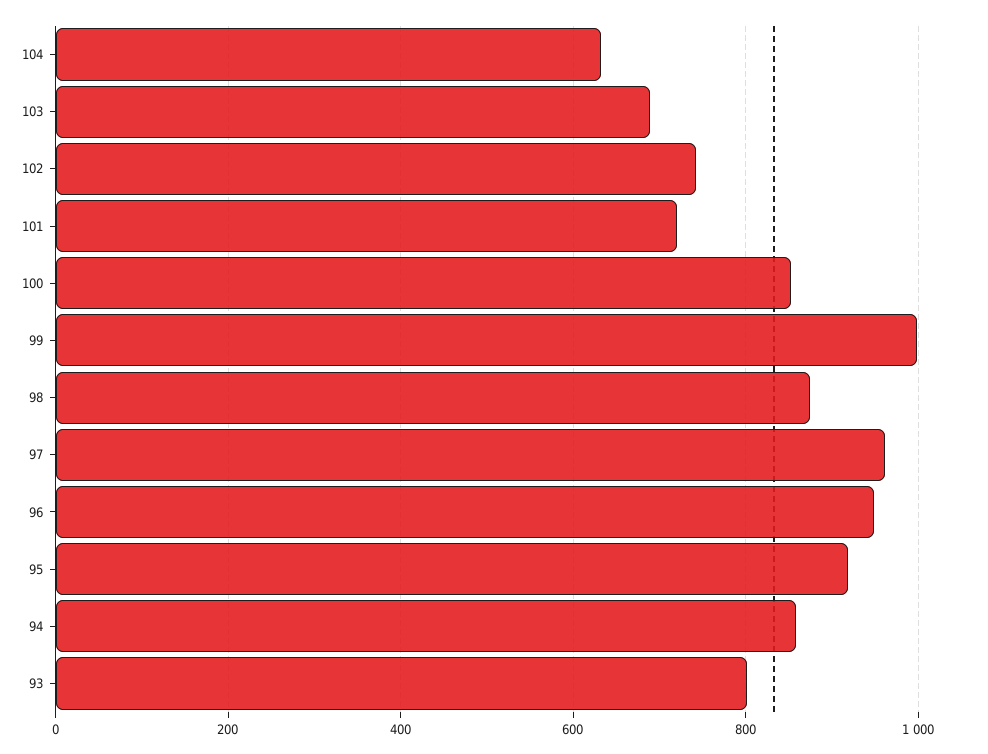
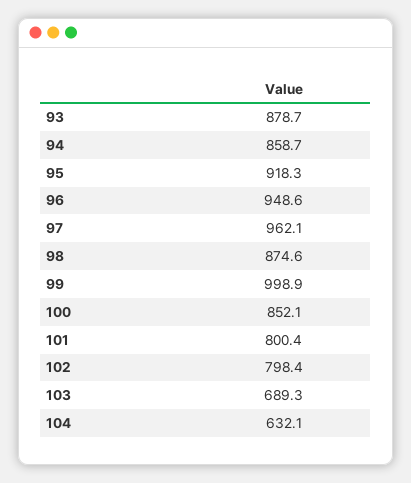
102: 740 -> 798.4
101: 720 -> 800.4
93: 800 -> 878.7

